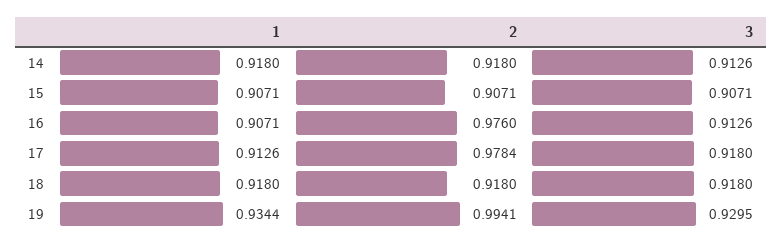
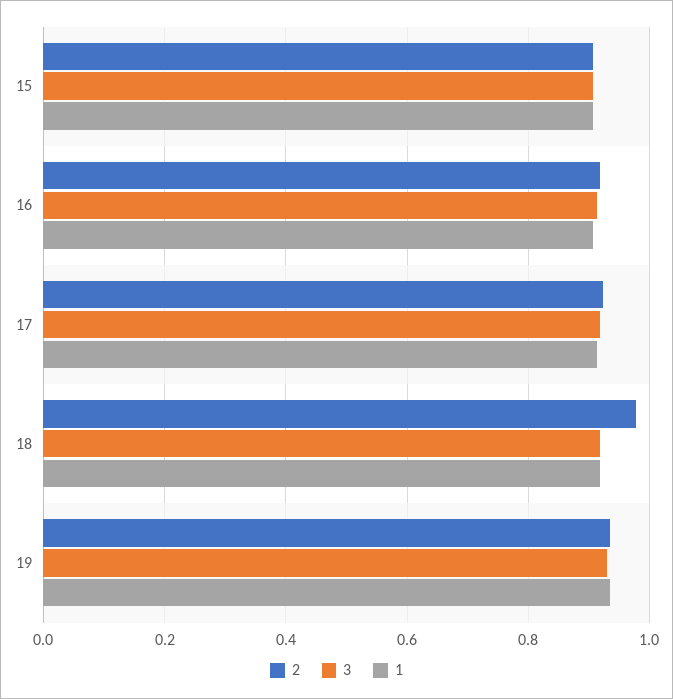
1, 14: 0.918 -> none
2, 14: 0.918 -> none
3, 14: 0.9126 -> none
2, 16: 0.976 -> 0.92
2, 17: 0.9784 -> 0.92
2, 18: 0.918 -> 0.98
2, 19: 0.9941 -> 0.94

